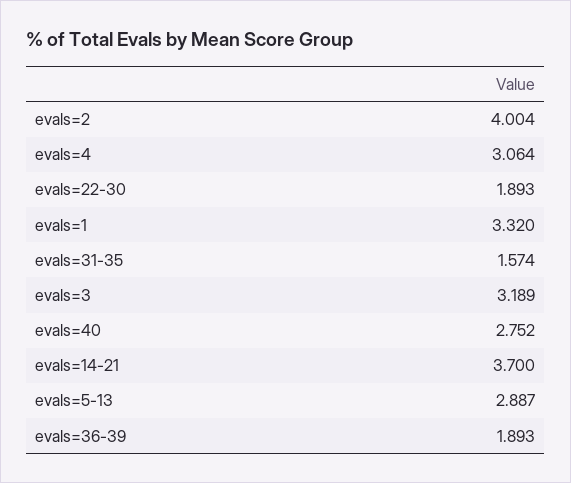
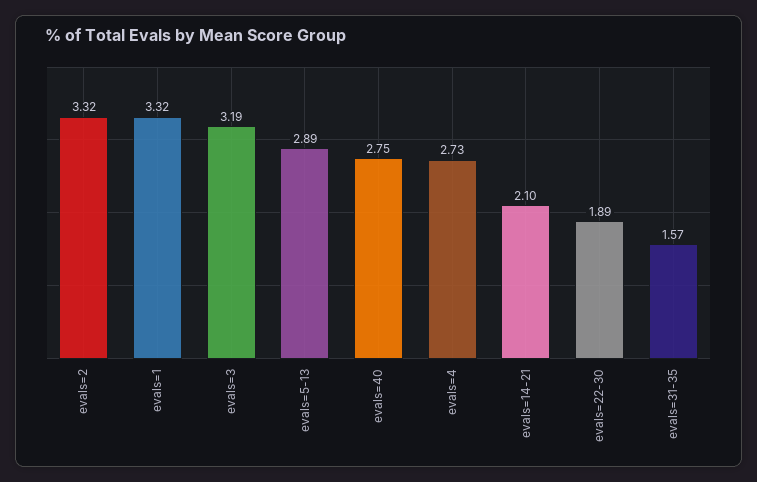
evals=2: 4.004 -> 3.32
evals=4: 3.064 -> 2.73
evals=14-21: 3.7 -> 2.1
evals=36-39: 1.893 -> none

